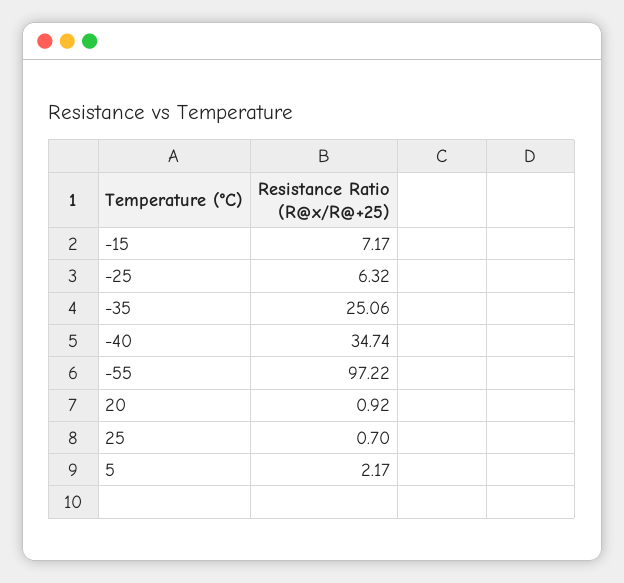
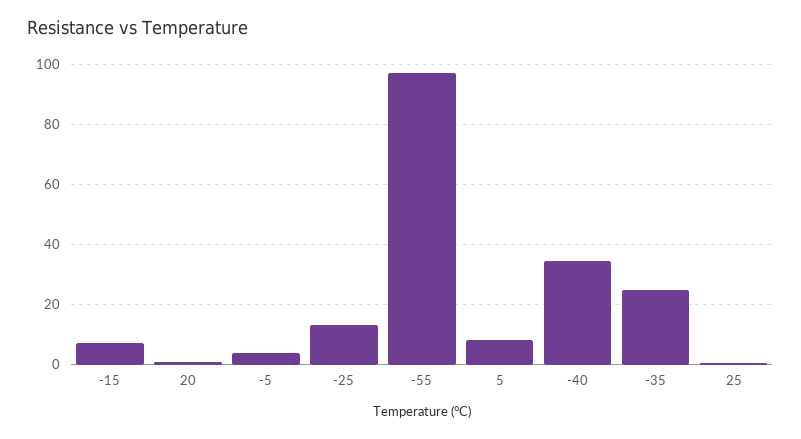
-25: 6.32 -> 14
5: 2.17 -> 8
-5: none -> 4

